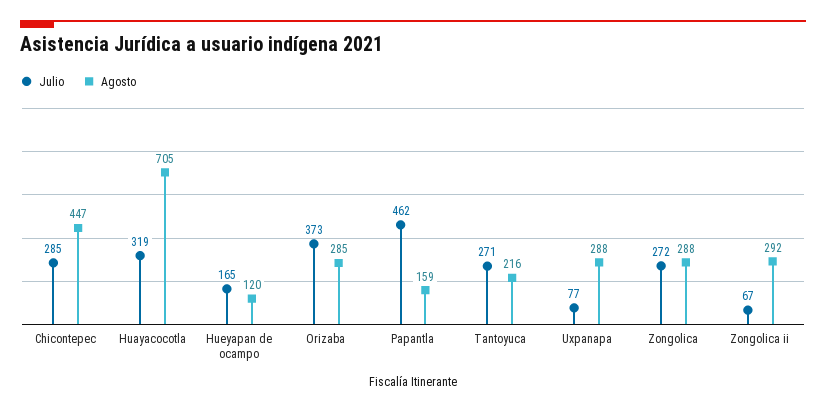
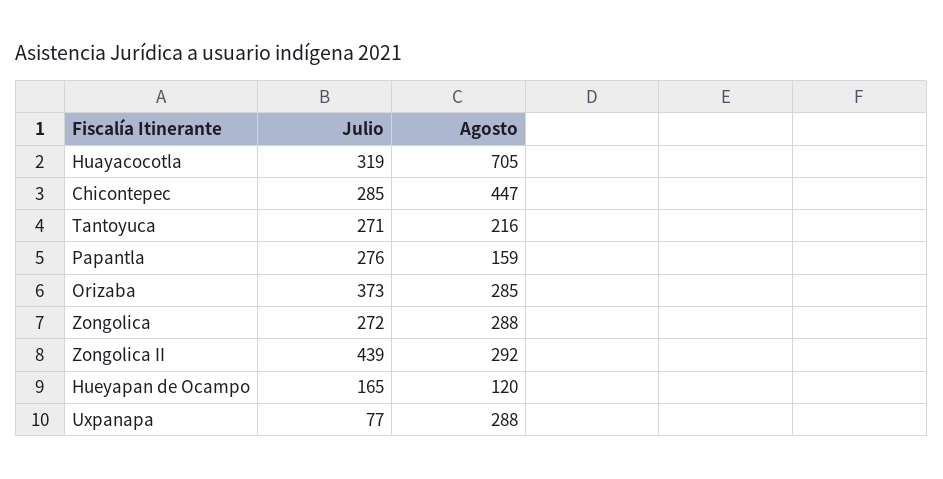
Julio, Papantla: 462 -> 276
Julio, Zongolica ii: 67 -> 439

